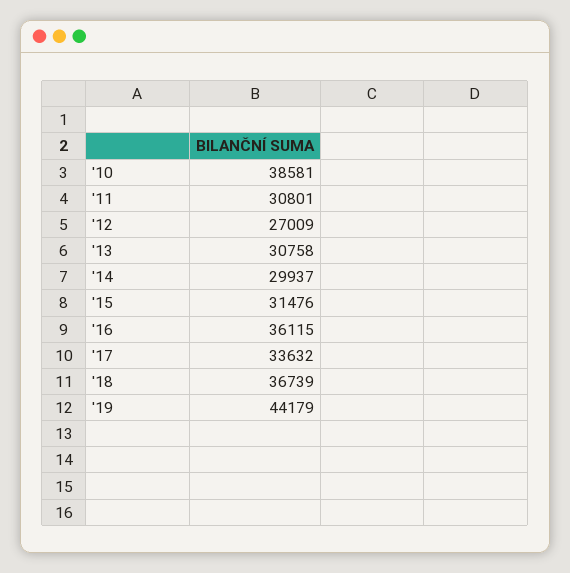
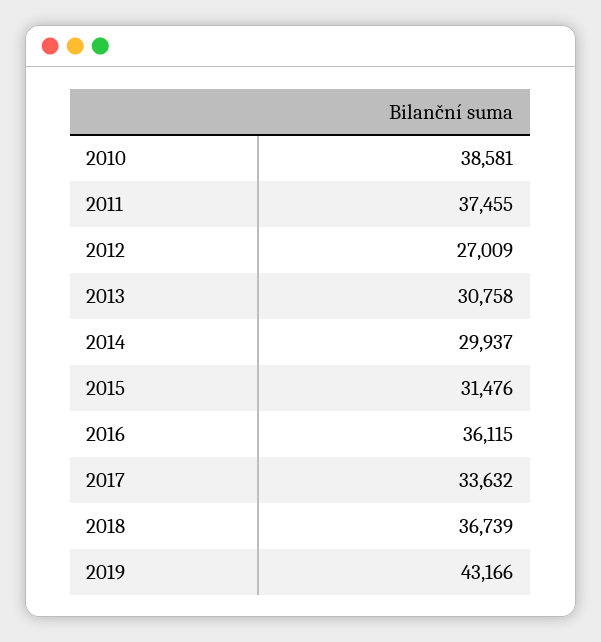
'11: 30801 -> 37455
'19: 44179 -> 43166

